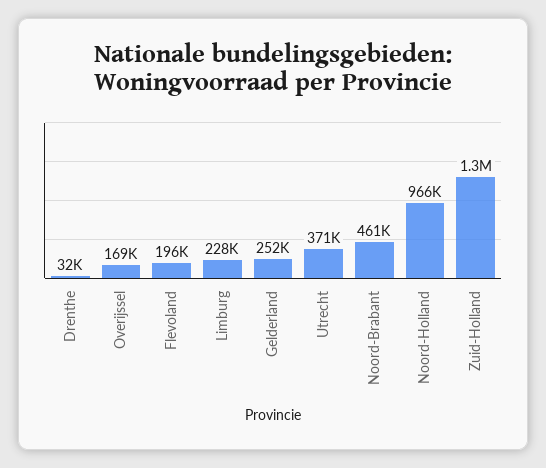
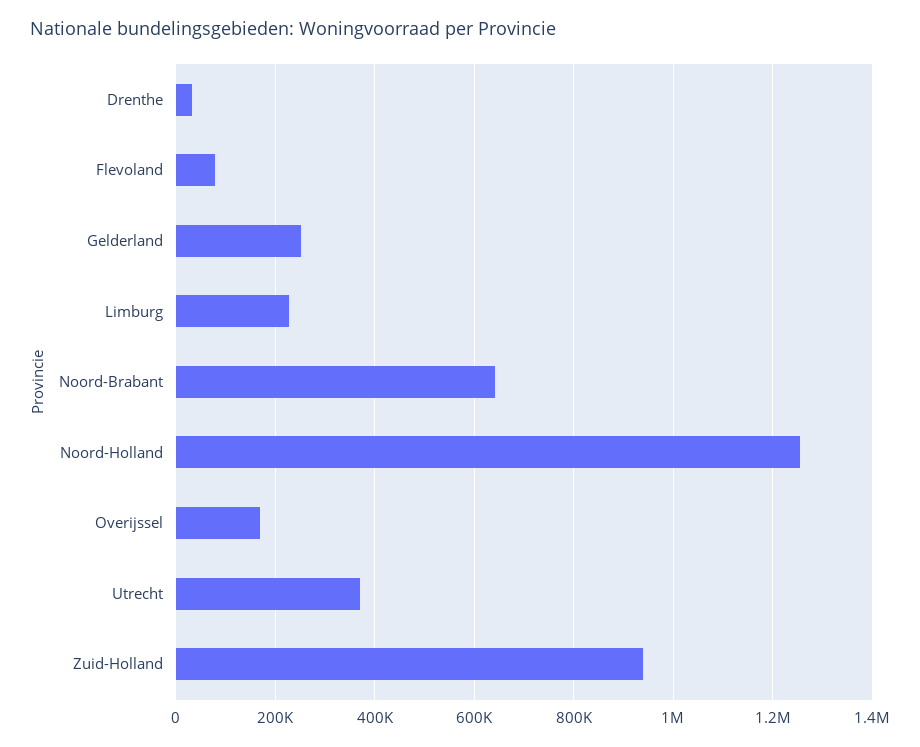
Flevoland: 196000 -> 80000
Noord-Brabant: 461000 -> 640000
Noord-Holland: 966000 -> 1260000
Zuid-Holland: 1300000 -> 940000

